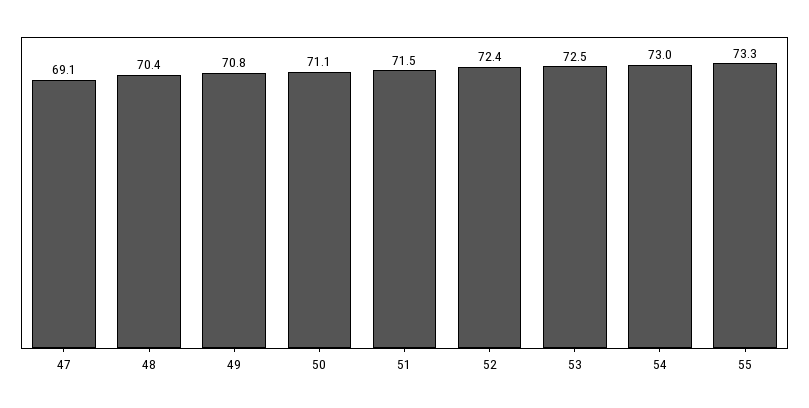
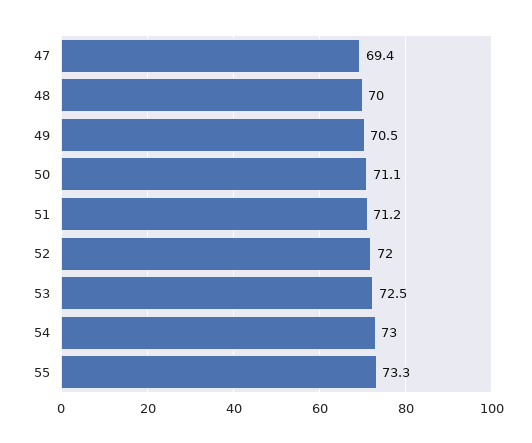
47: 69.1 -> 69.4
48: 70.4 -> 70
49: 70.8 -> 70.5
51: 71.5 -> 71.2
52: 72.4 -> 72

